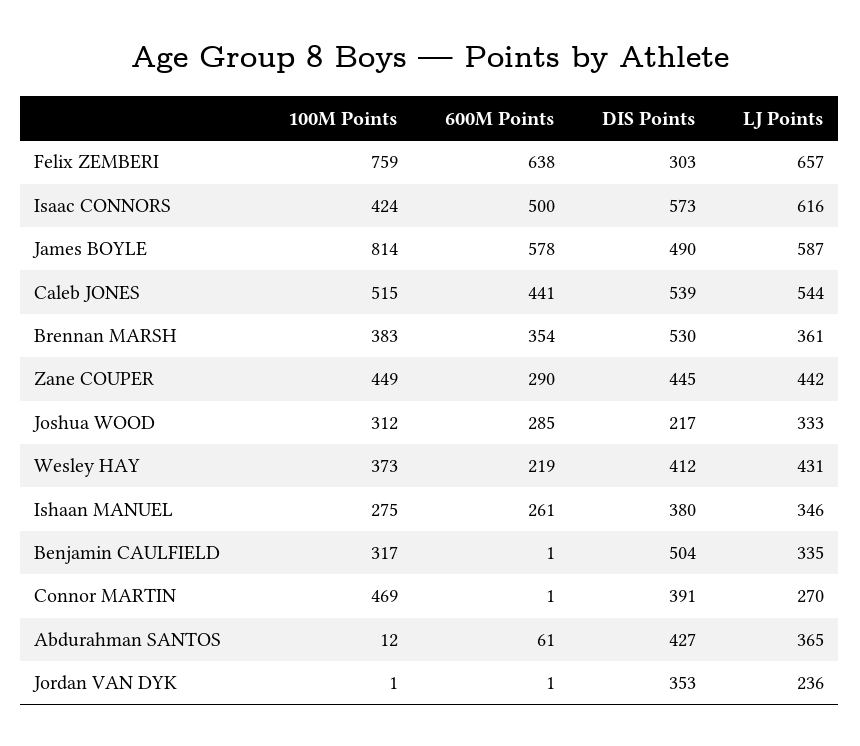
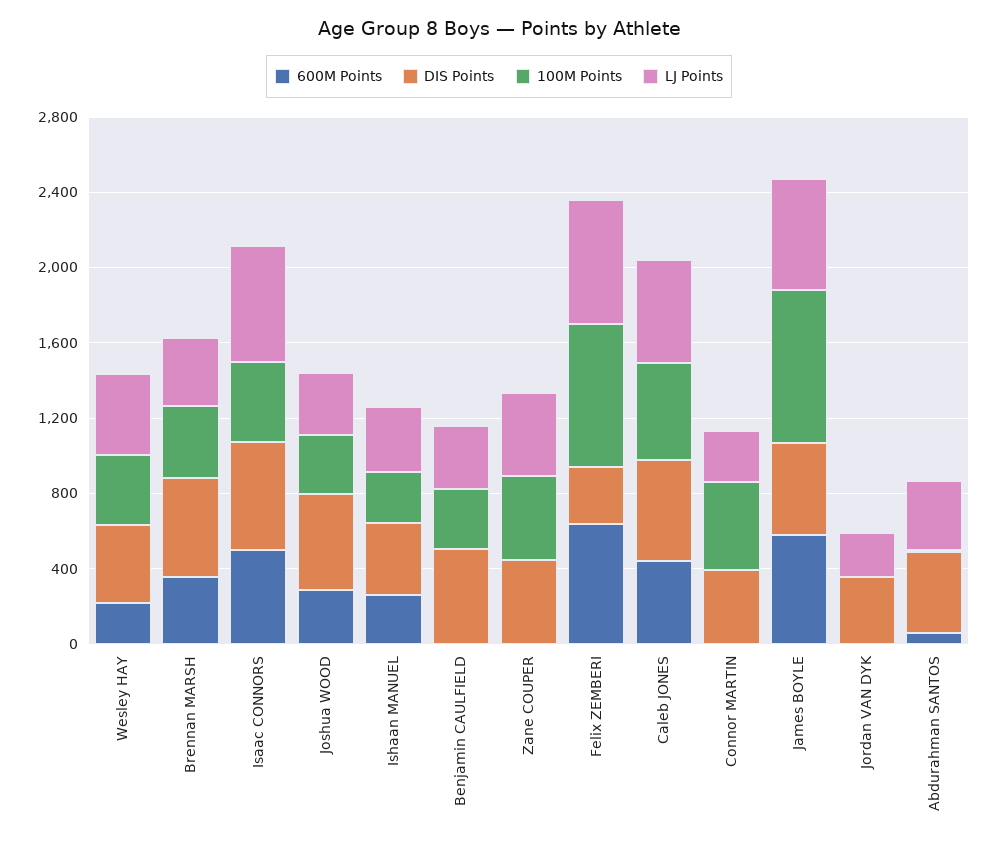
600M Points, Zane COUPER: 290 -> 0
DIS Points, Joshua WOOD: 217 -> 500

